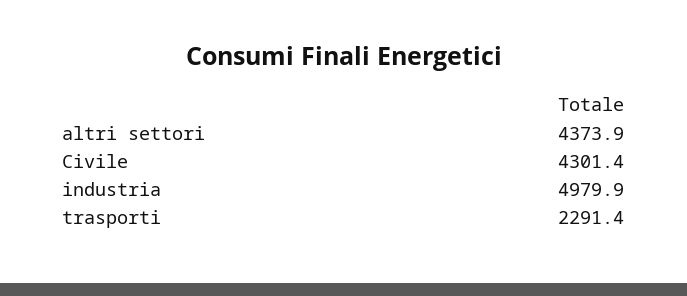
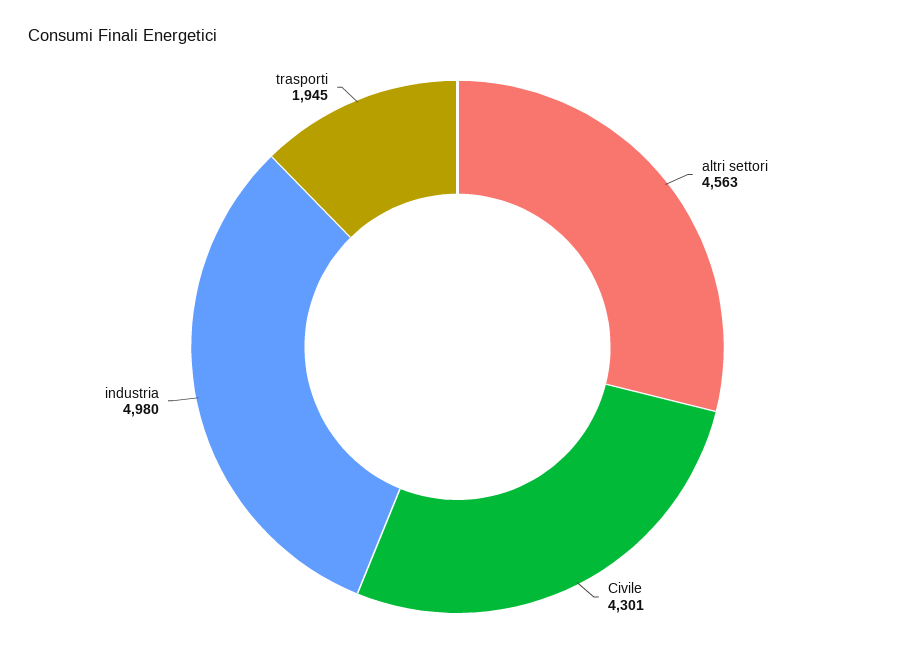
altri settori: 4373.9 -> 4563
trasporti: 2291.4 -> 1945

